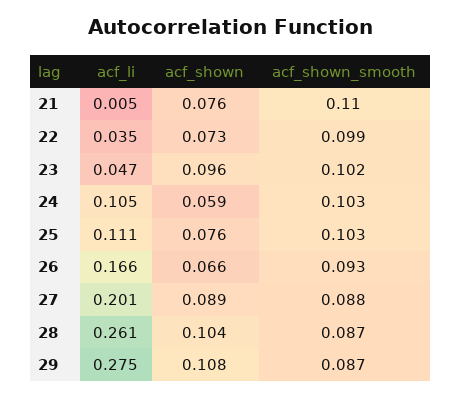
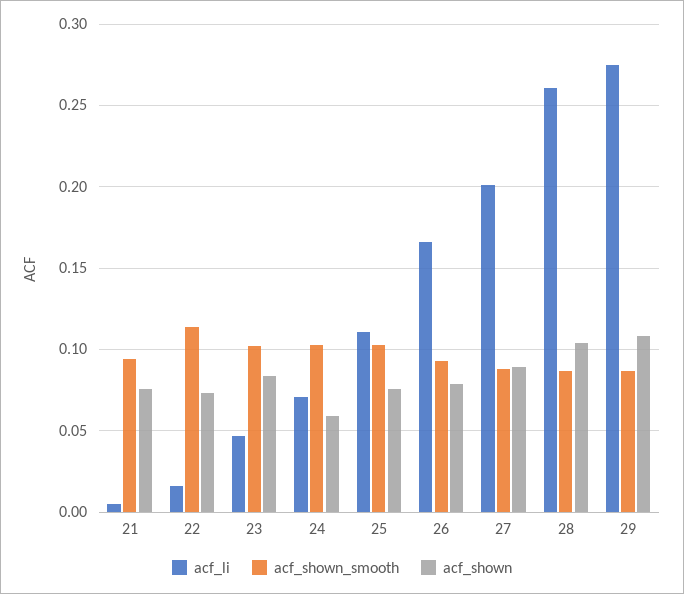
acf_shown_smooth, 21: 0.11 -> 0.095
acf_li, 22: 0.035 -> 0.015
acf_shown_smooth, 22: 0.099 -> 0.115
acf_shown, 23: 0.096 -> 0.085
acf_li, 24: 0.105 -> 0.07
acf_shown, 26: 0.066 -> 0.08

